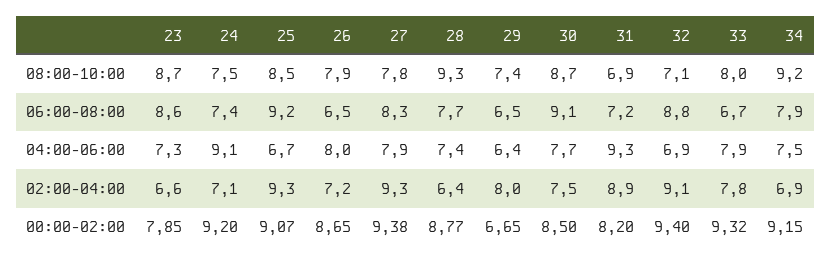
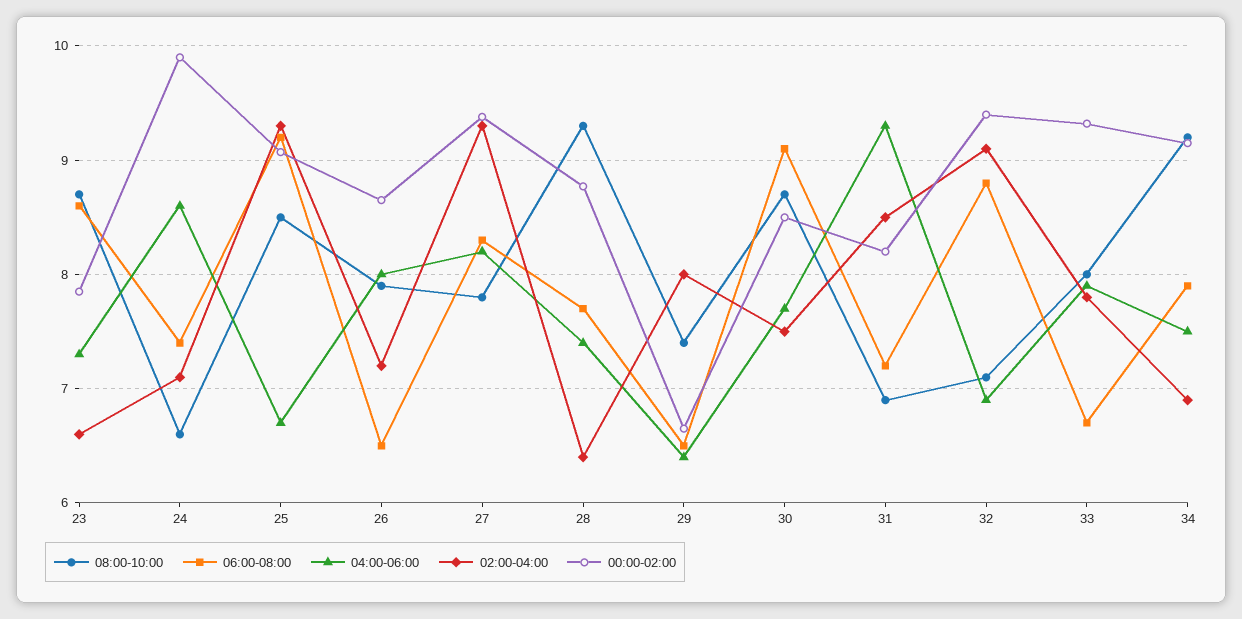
08:00-10:00, 24: 7.5 -> 6.6
04:00-06:00, 24: 9.1 -> 8.6
04:00-06:00, 27: 7.9 -> 8.2
02:00-04:00, 31: 8.9 -> 8.5
00:00-02:00, 24: 9.2 -> 9.9

